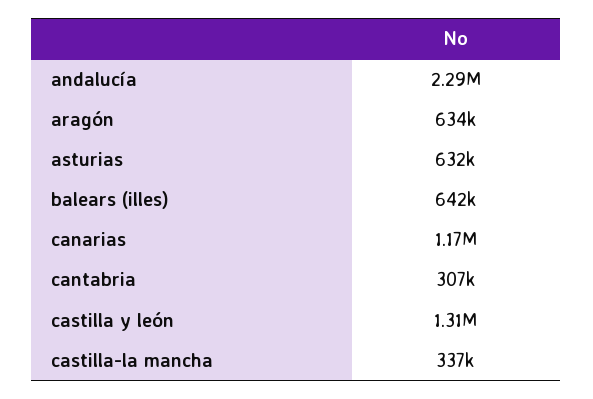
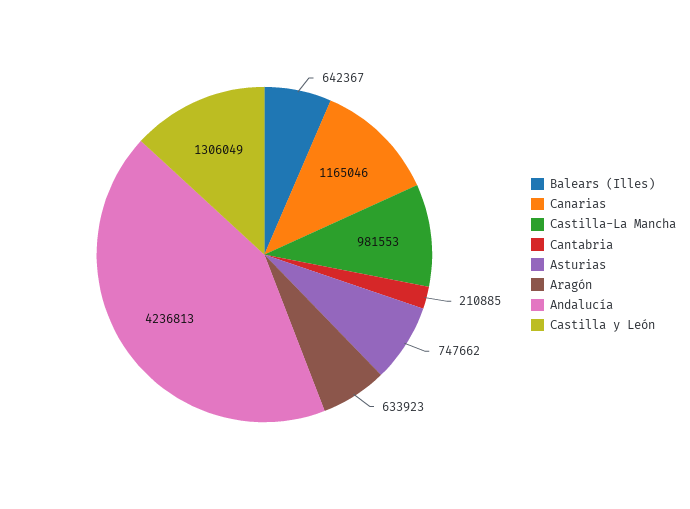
andalucía: 2290000 -> 4236813
asturias: 632000 -> 747662
cantabria: 307000 -> 210885
castilla-la mancha: 337000 -> 981553

